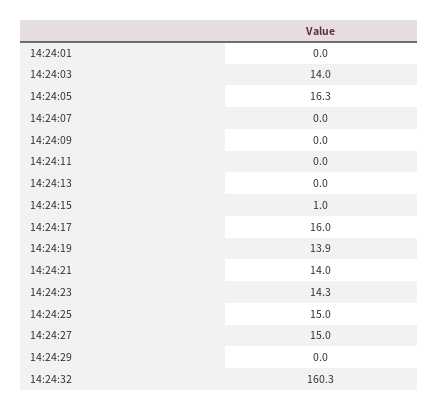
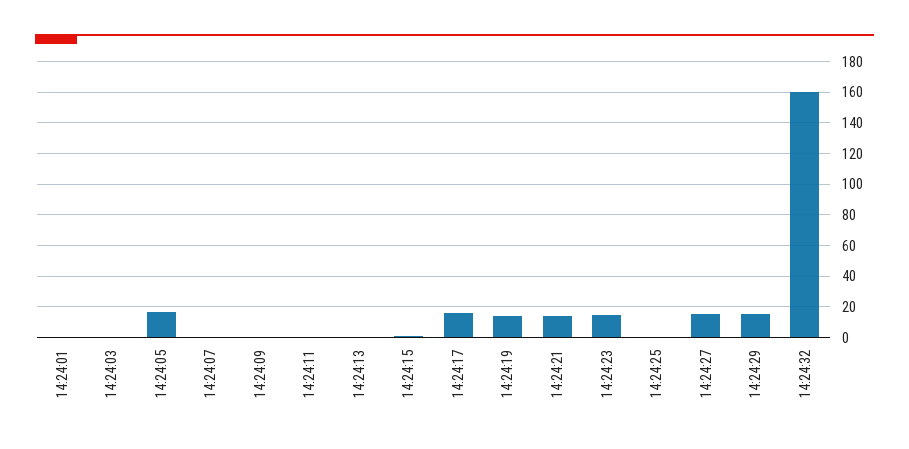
14:24:03: 14 -> 0
14:24:25: 15 -> 0
14:24:29: 0 -> 15

